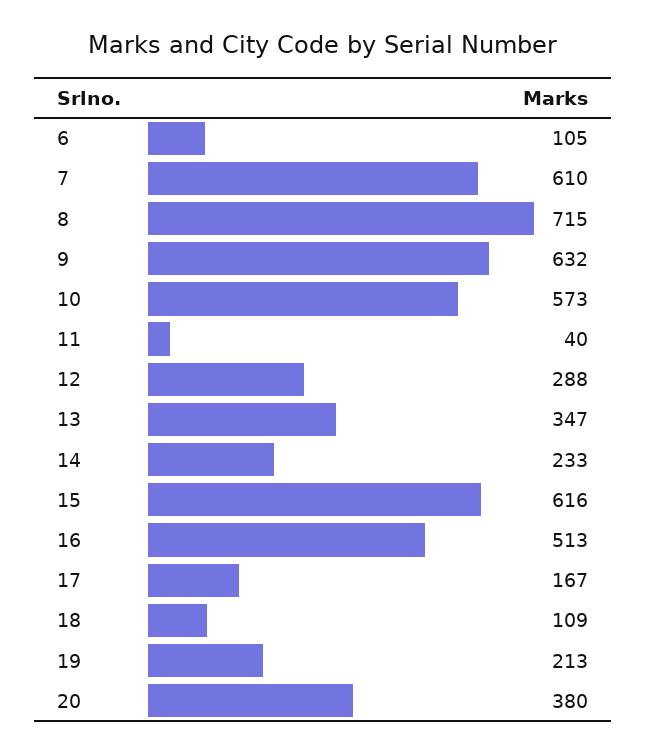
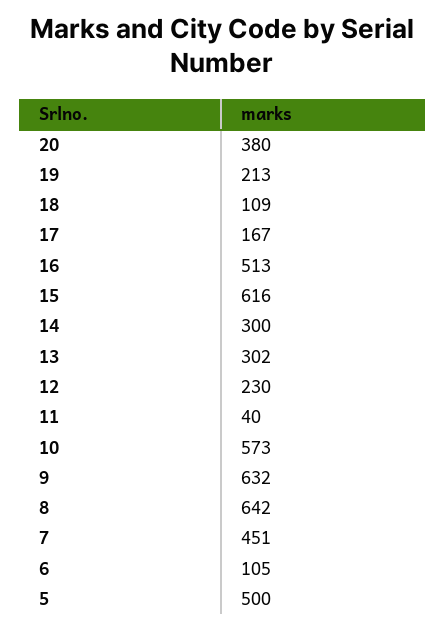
7: 610 -> 451
8: 715 -> 642
12: 288 -> 230
13: 347 -> 302
14: 233 -> 300
5: none -> 500

